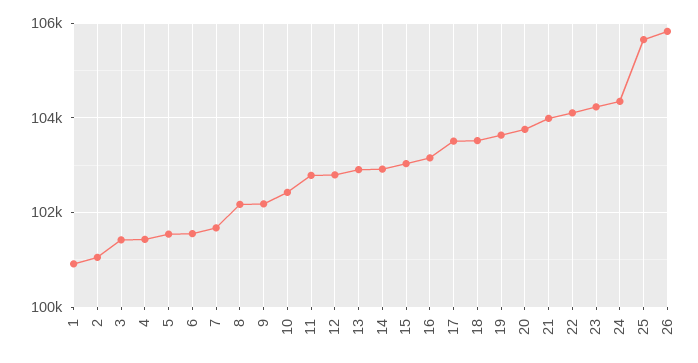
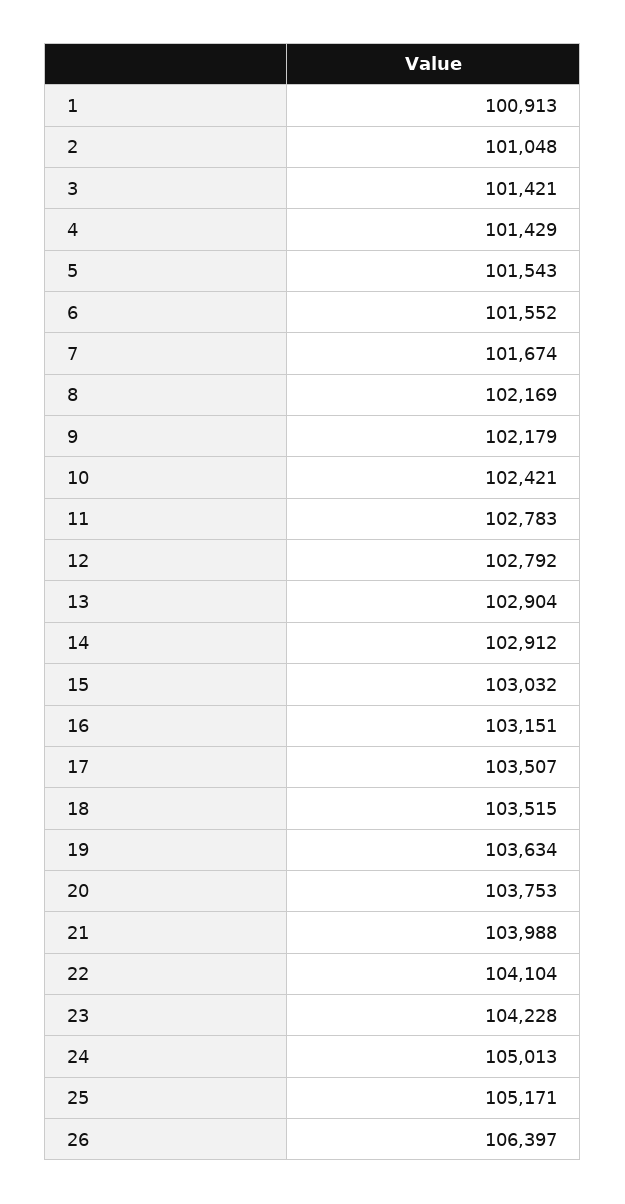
24: 104400 -> 105013
25: 105600 -> 105171
26: 105800 -> 106397

